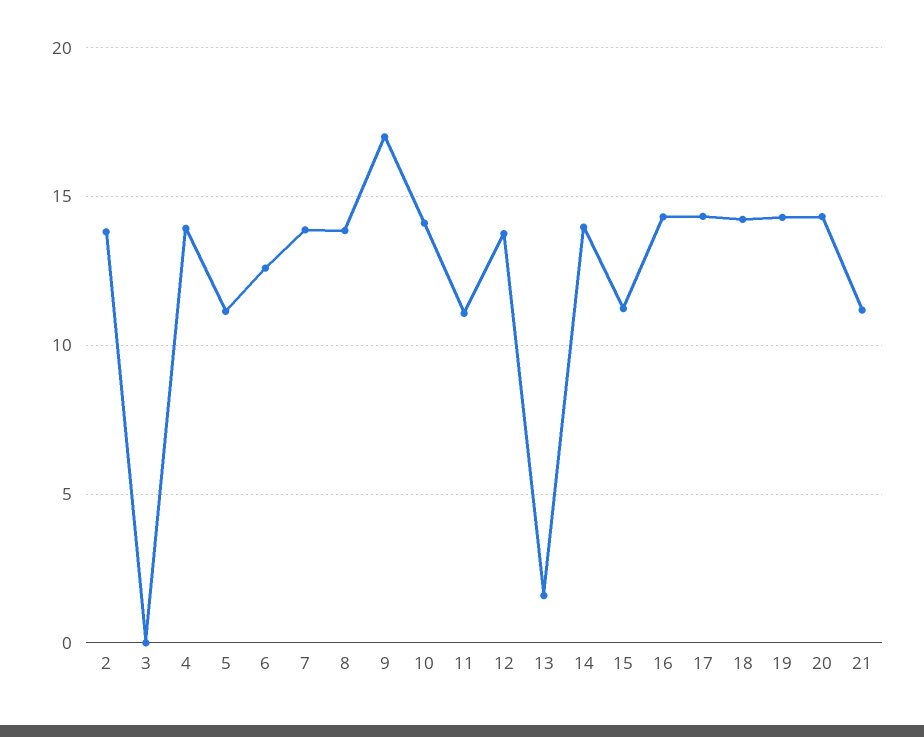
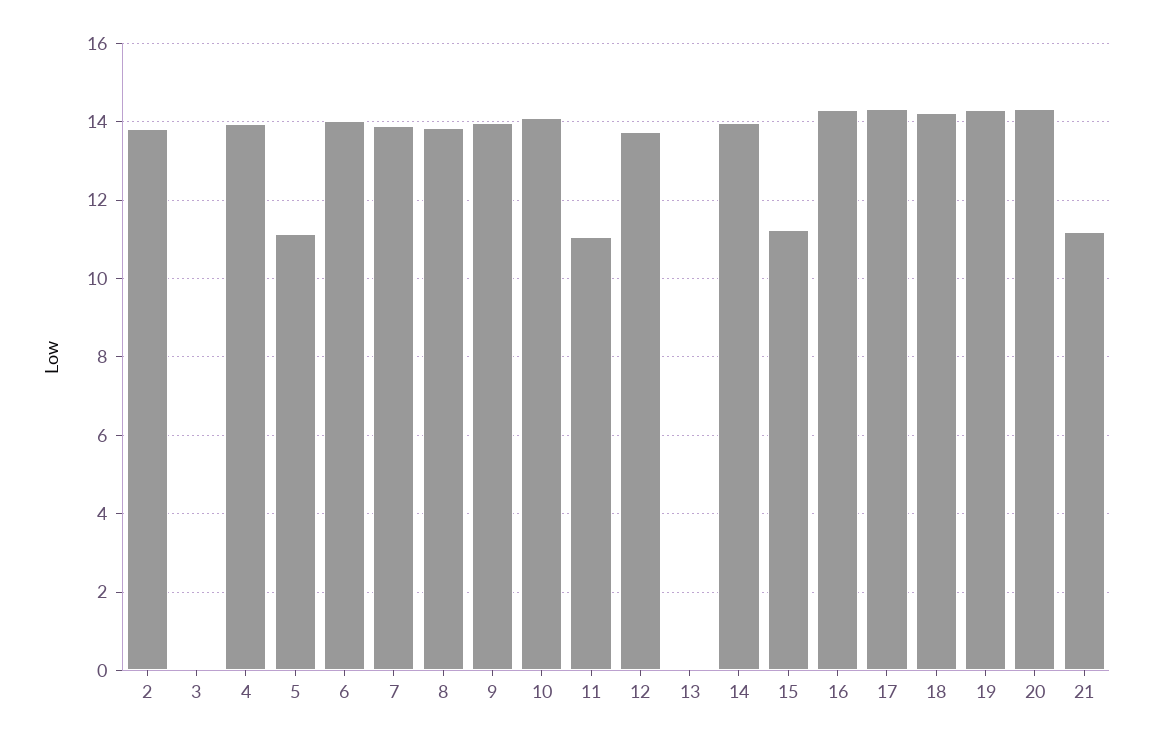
6: 12.5 -> 14
9: 17 -> 14
13: 1.5 -> 0

